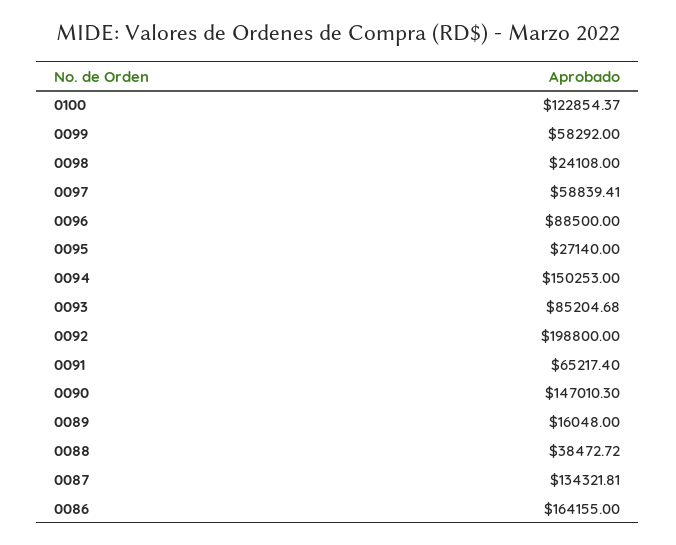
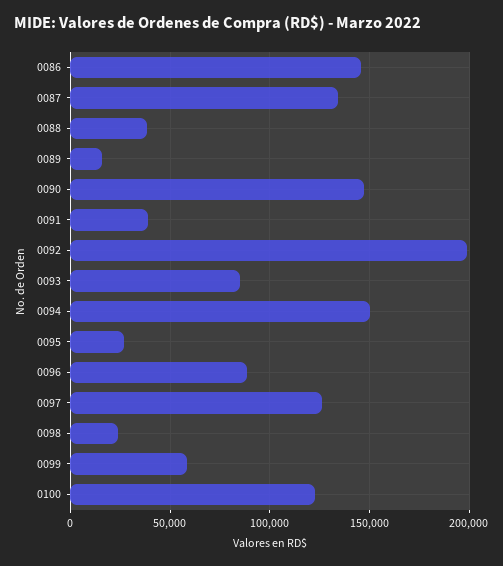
0097: 58839.41 -> 125000
0091: 65217.4 -> 40000
0086: 164155 -> 145000

